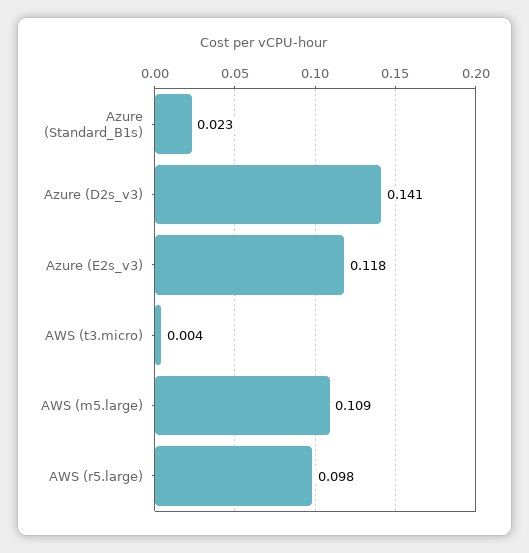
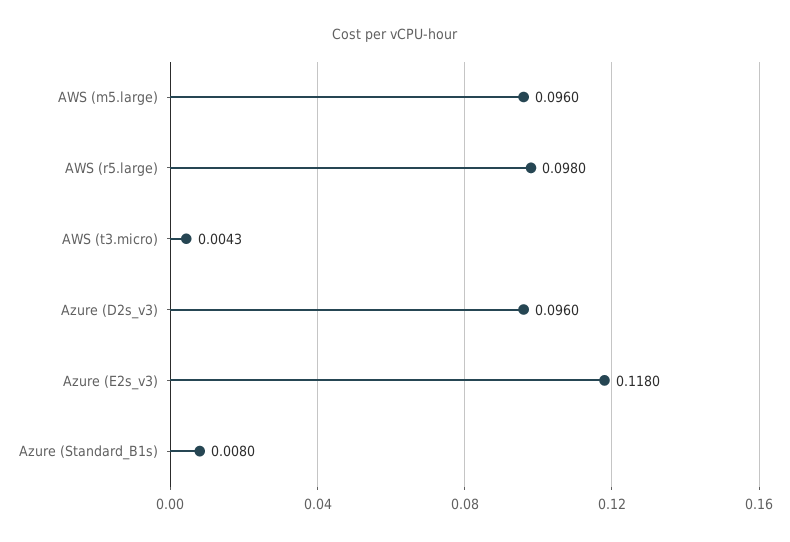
Azure (Standard_B1s): 0.023 -> 0.008
Azure (D2s_v3): 0.141 -> 0.096
AWS (m5.large): 0.109 -> 0.096

